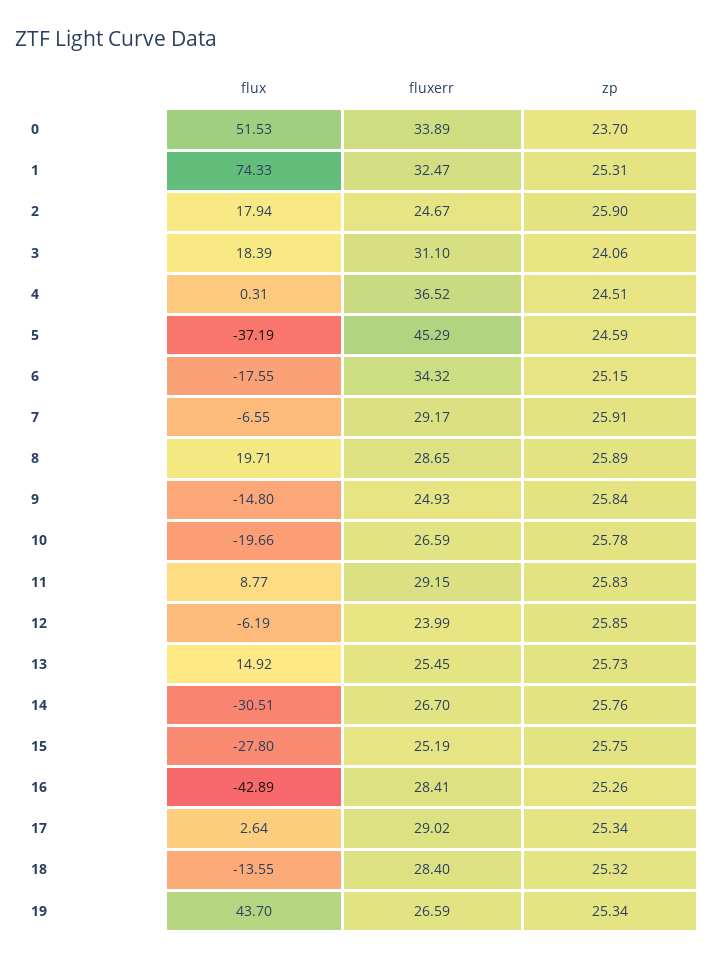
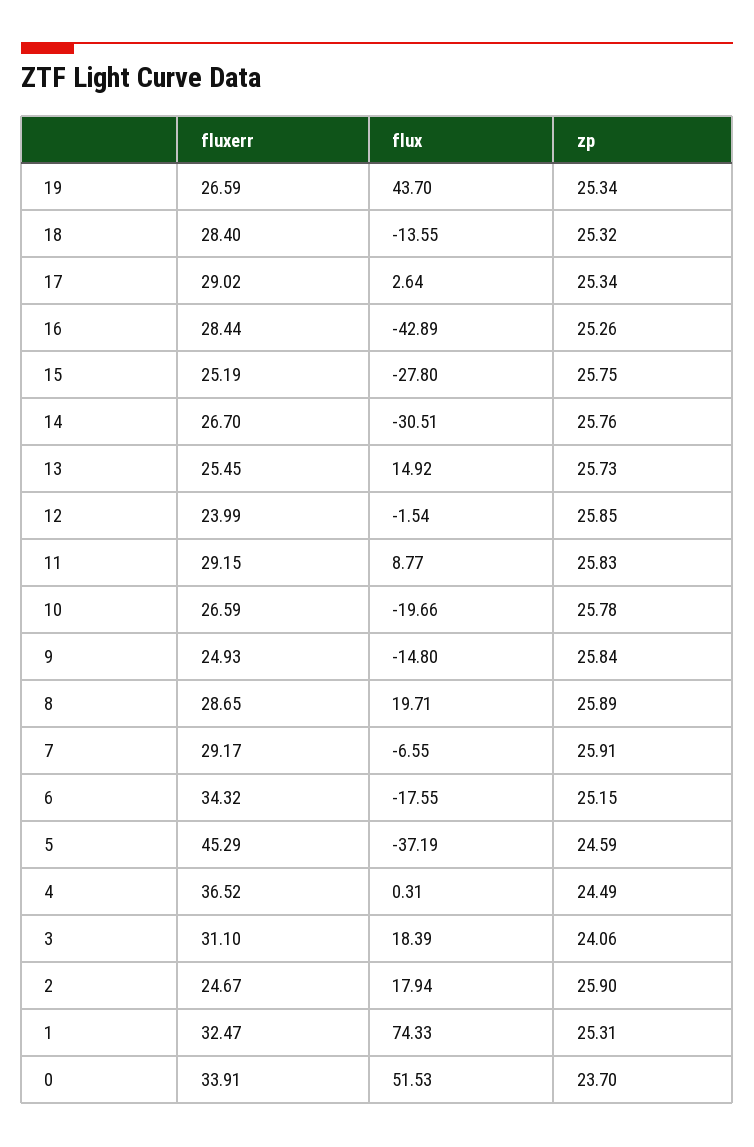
fluxerr, 0: 33.89 -> 33.91
zp, 4: 24.51 -> 24.49
flux, 12: -6.19 -> -1.54
fluxerr, 16: 28.41 -> 28.44

